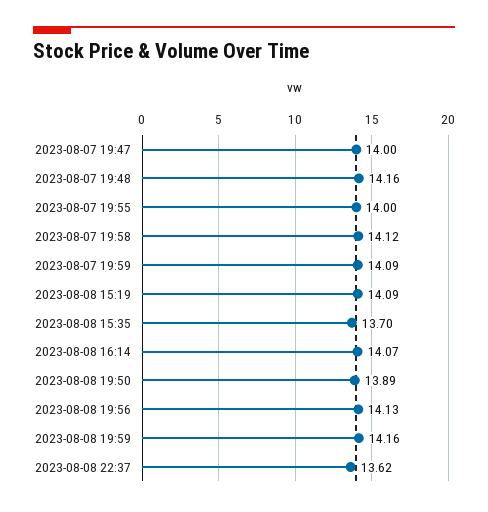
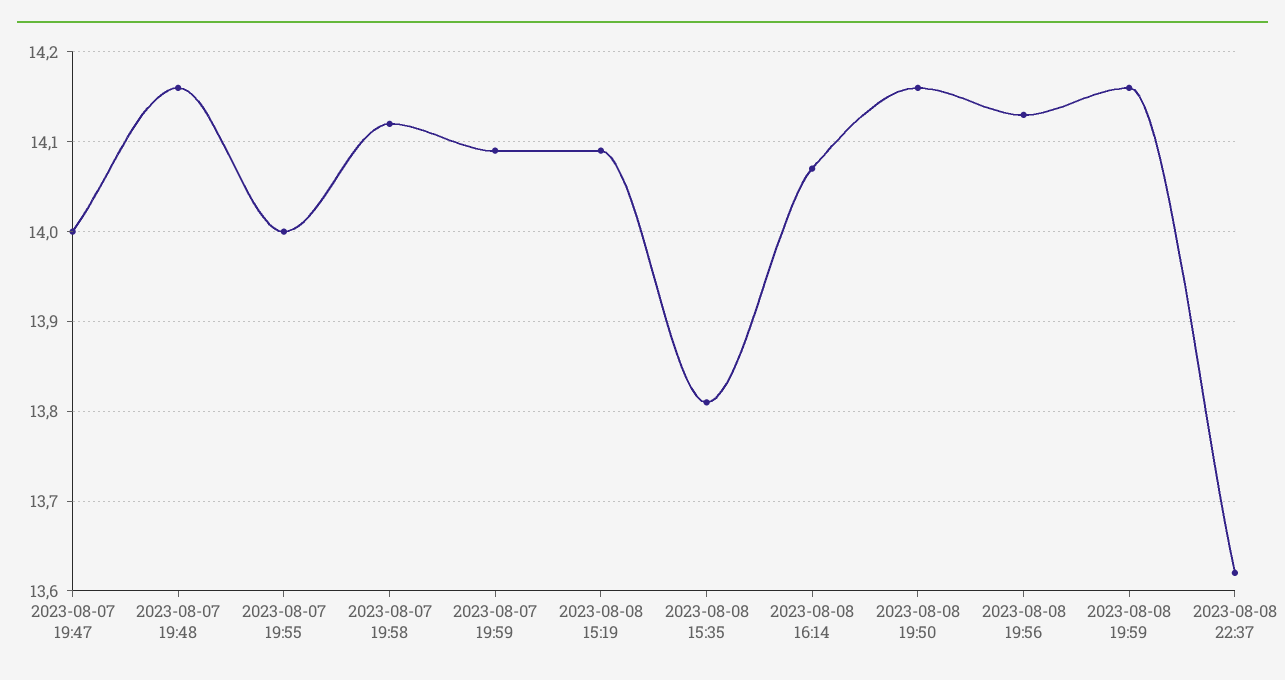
2023-08-08 15:35: 13.7 -> 13.81
2023-08-08 19:50: 13.89 -> 14.16

